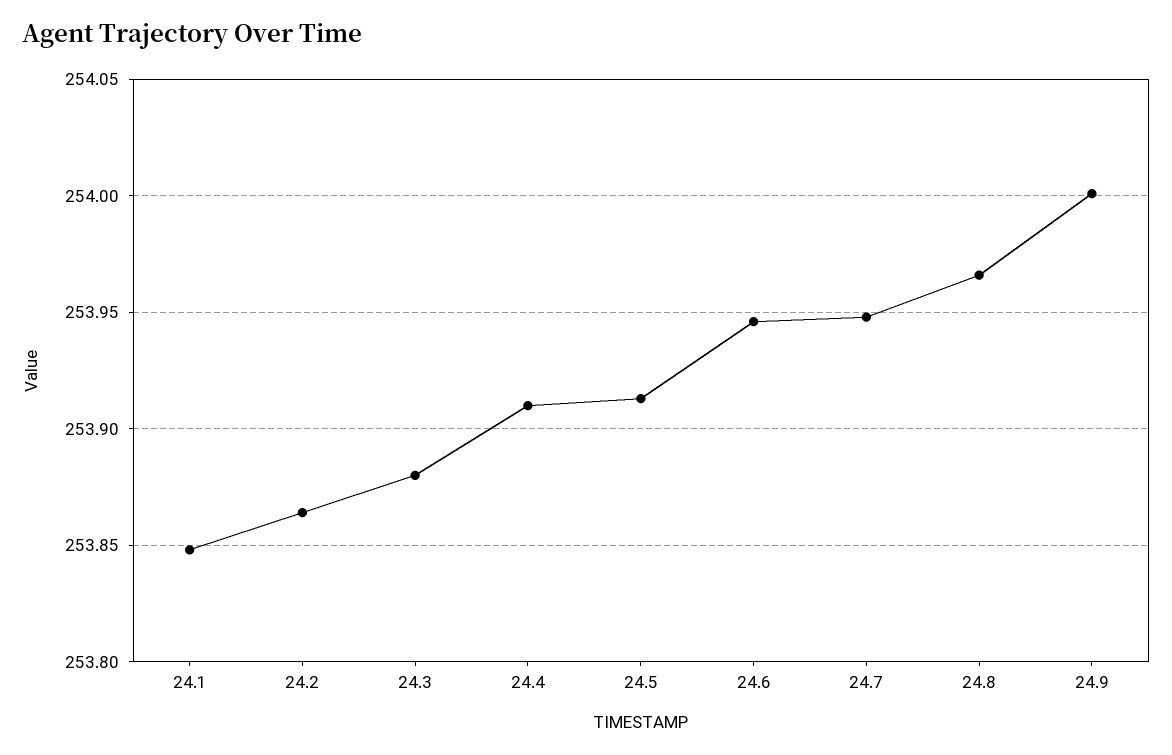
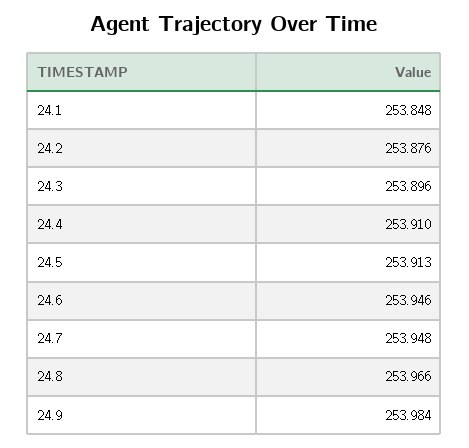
24.2: 253.865 -> 253.876
24.3: 253.88 -> 253.896
24.9: 254 -> 253.984

